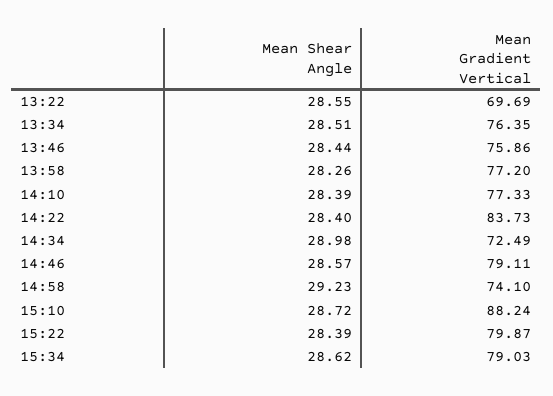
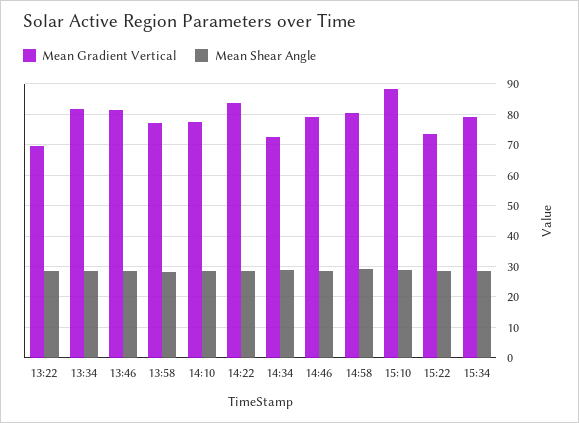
Mean Gradient Vertical, 13:34: 76.35 -> 82
Mean Gradient Vertical, 13:46: 75.86 -> 82
Mean Gradient Vertical, 14:58: 74.1 -> 80
Mean Gradient Vertical, 15:22: 79.87 -> 74

